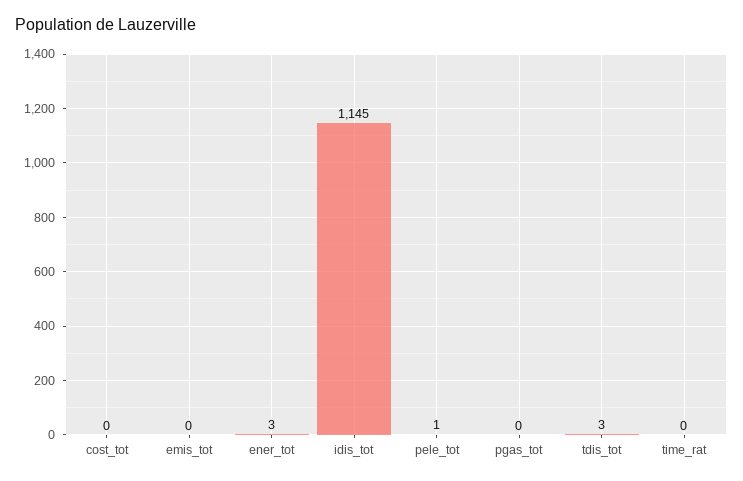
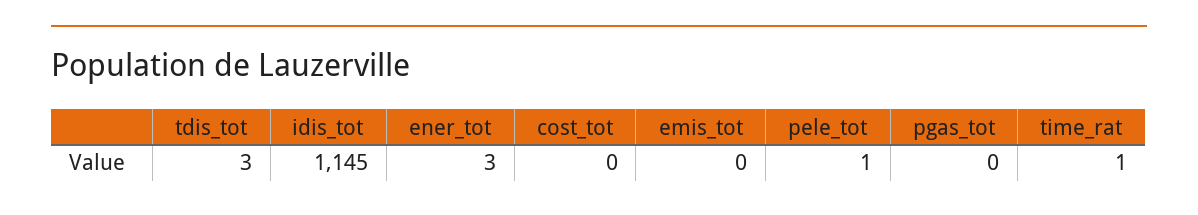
time_rat: 0 -> 1

